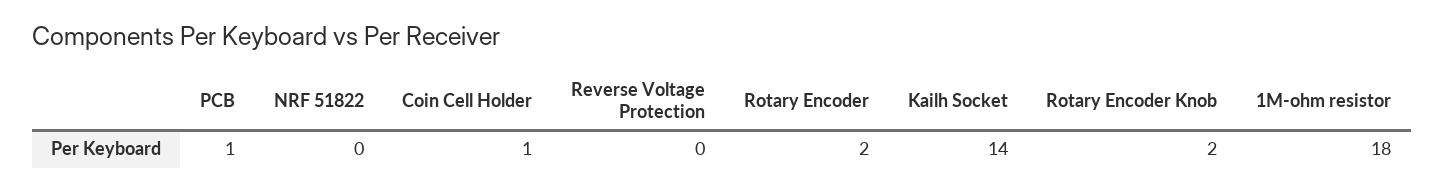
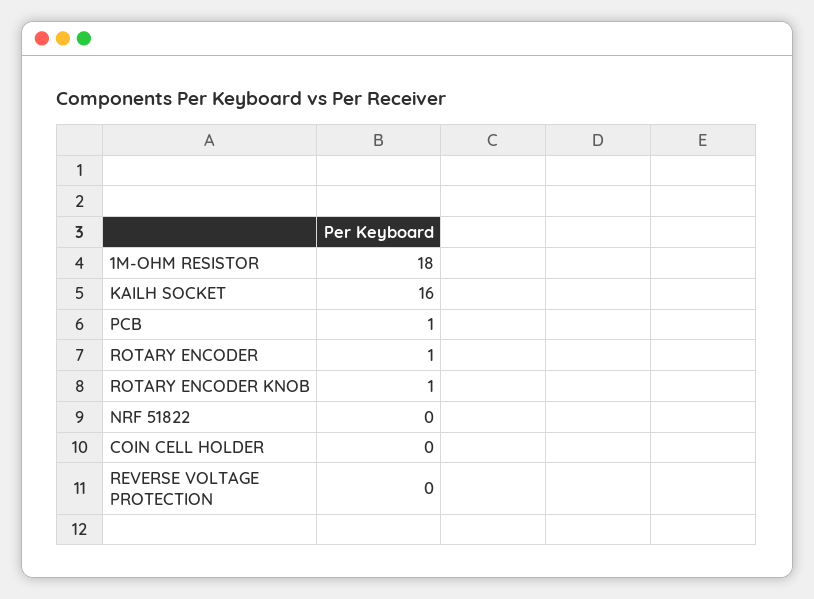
Coin Cell Holder: 1 -> 0
Rotary Encoder: 2 -> 1
Kailh Socket: 14 -> 16
Rotary Encoder Knob: 2 -> 1

